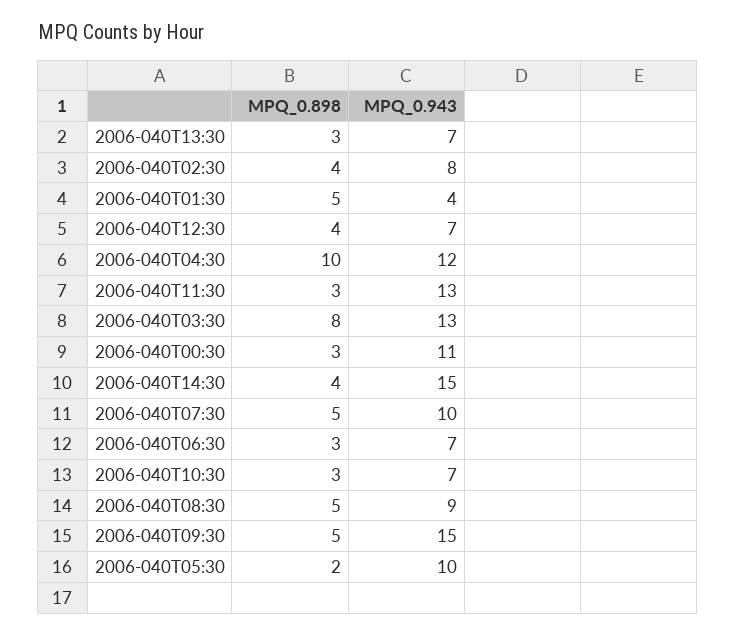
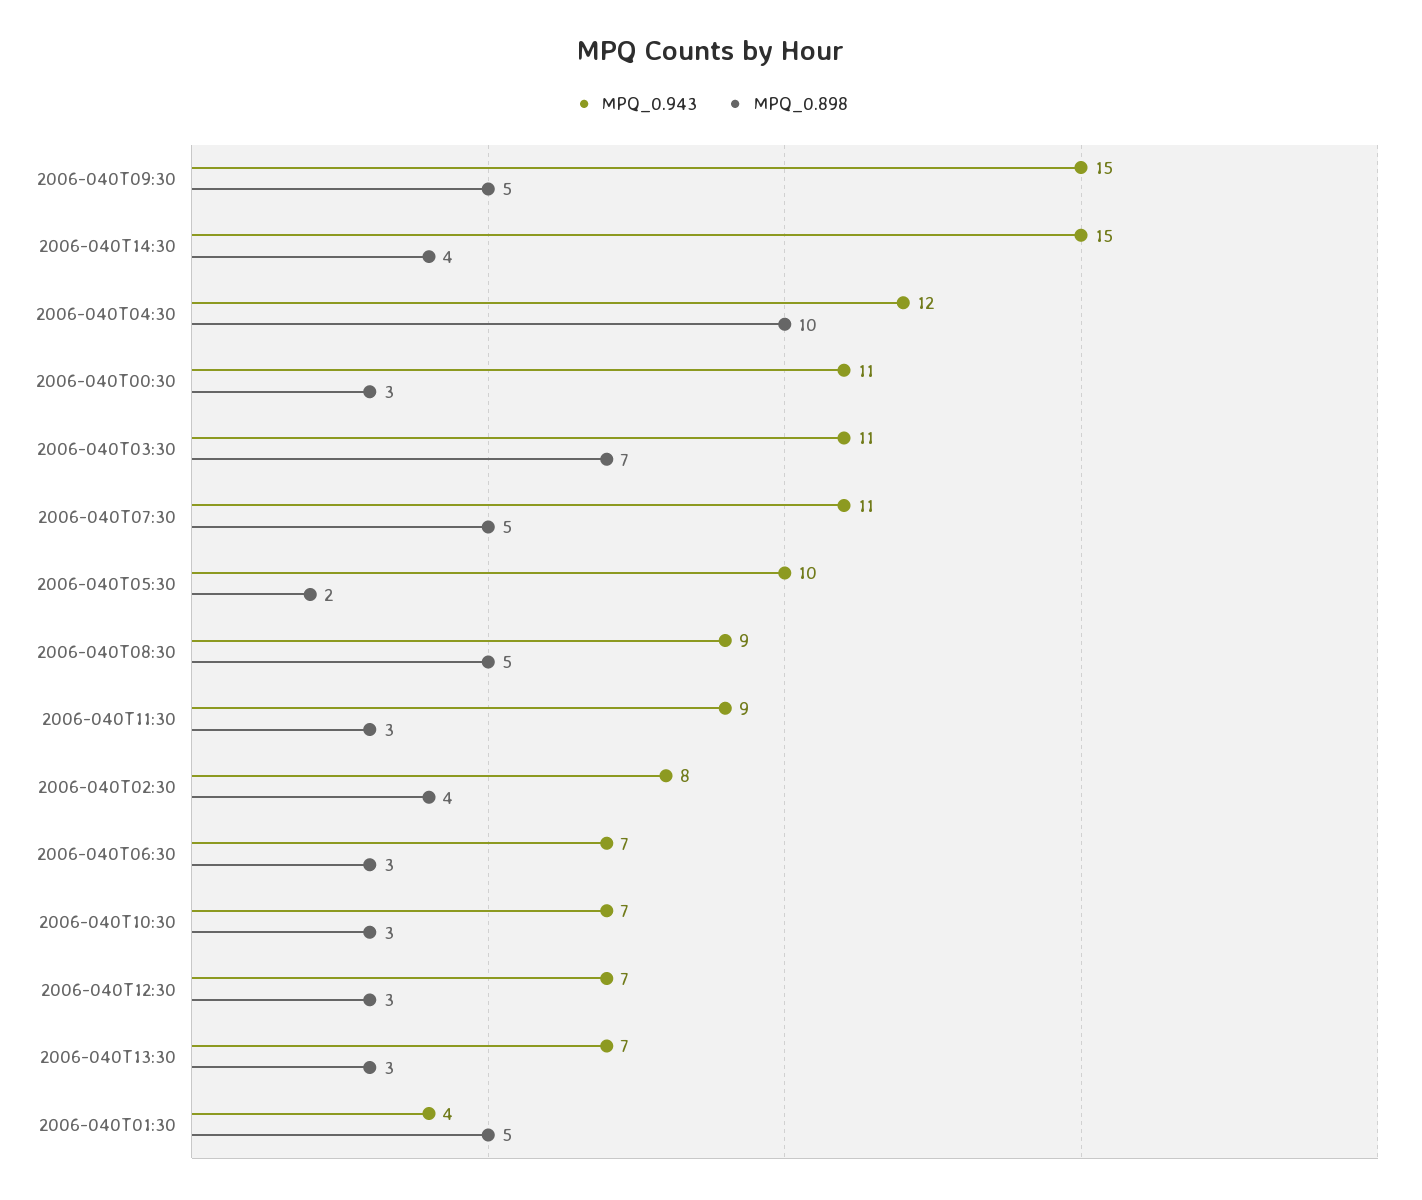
MPQ_0.898, 2006-040T12:30: 4 -> 3
MPQ_0.943, 2006-040T11:30: 13 -> 9
MPQ_0.898, 2006-040T03:30: 8 -> 7
MPQ_0.943, 2006-040T03:30: 13 -> 11
MPQ_0.943, 2006-040T07:30: 10 -> 11

